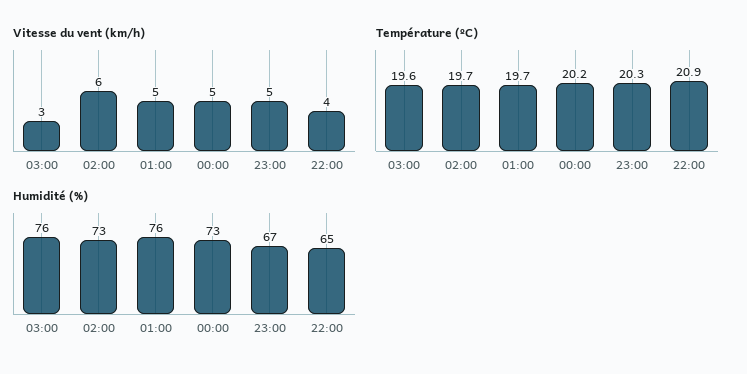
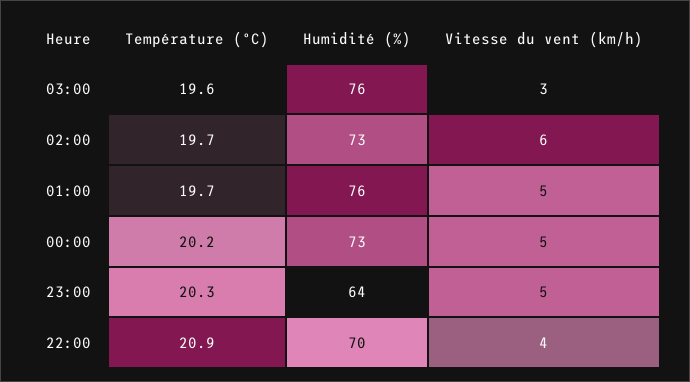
Humidité (%), 23:00: 67 -> 64
Humidité (%), 22:00: 65 -> 70

